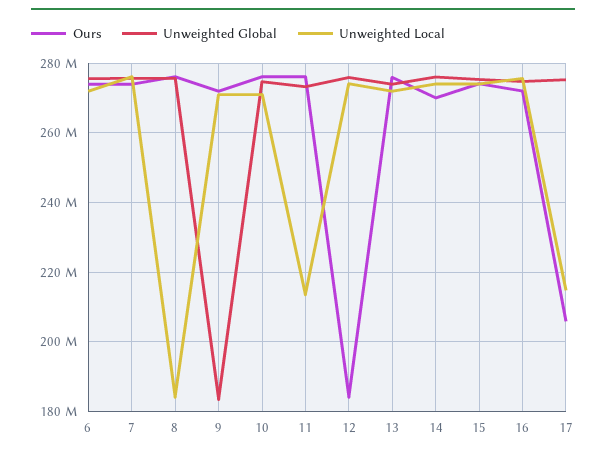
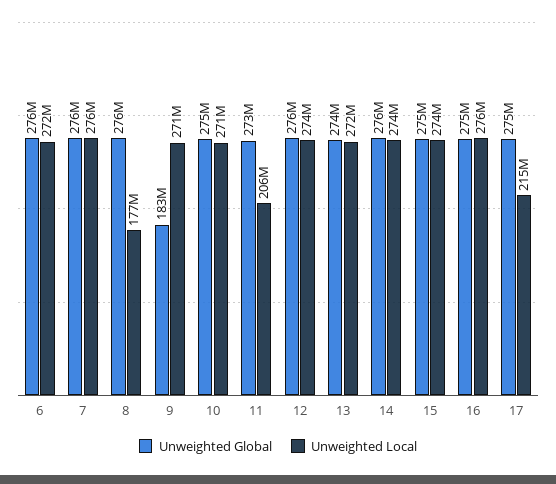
Ours, 6: 274000000 -> none
Ours, 7: 274000000 -> none
Ours, 8: 276000000 -> none
Unweighted Local, 8: 184000000 -> 177000000
Ours, 9: 272000000 -> none
Ours, 10: 276000000 -> none
Ours, 11: 276000000 -> none
Unweighted Local, 11: 214000000 -> 206000000
Ours, 12: 184000000 -> none
Ours, 13: 276000000 -> none
Ours, 14: 270000000 -> none
Ours, 15: 274000000 -> none
Ours, 16: 272000000 -> none
Ours, 17: 206000000 -> none

